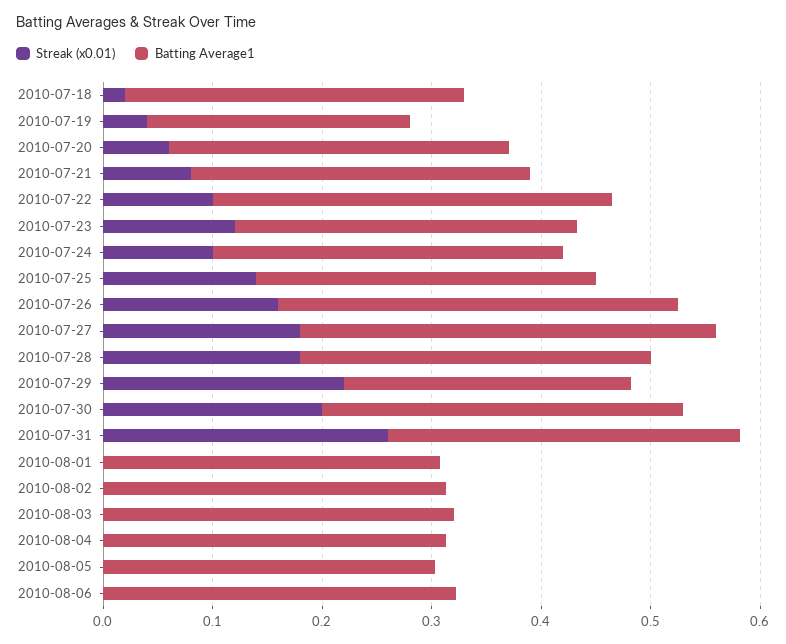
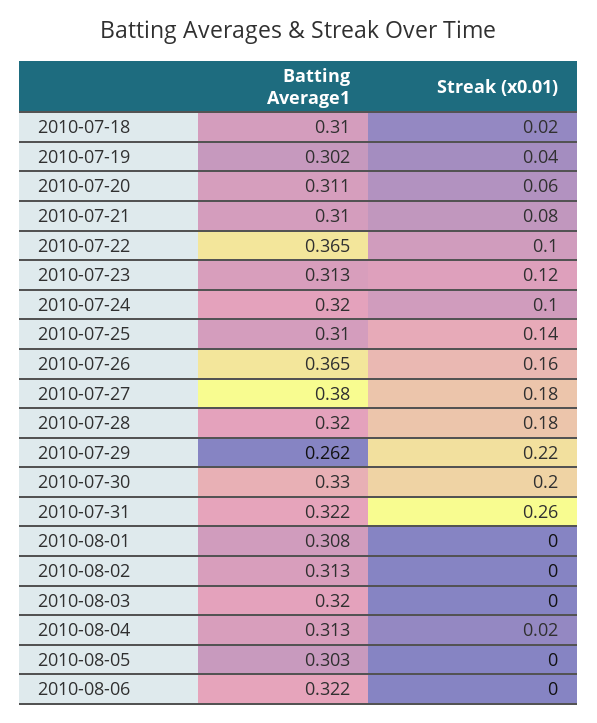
Batting Average1, 2010-07-19: 0.24 -> 0.302
Streak (x0.01), 2010-08-04: 0 -> 0.02

